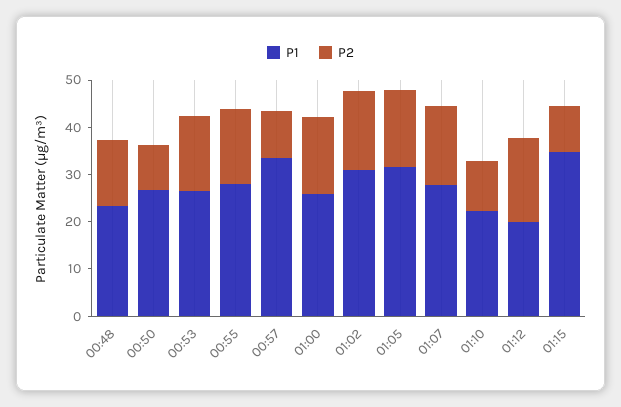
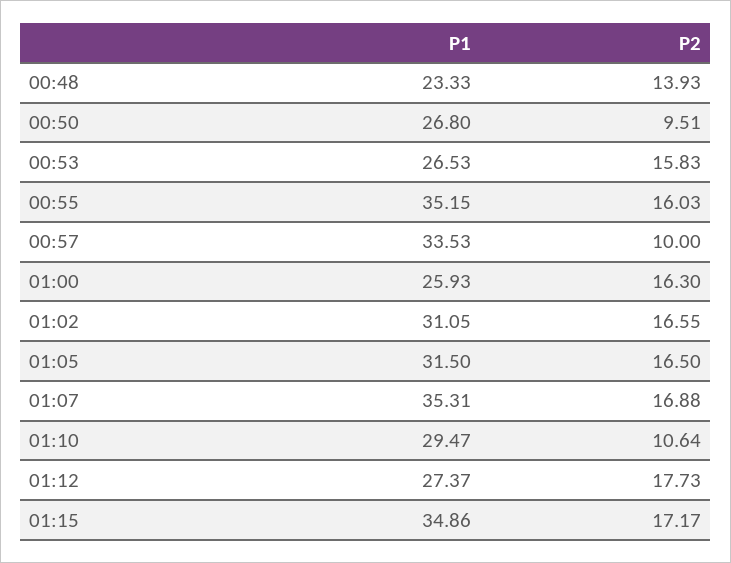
P1, 00:55: 28 -> 35.15
P1, 01:07: 28 -> 35.31
P1, 01:10: 22 -> 29.47
P1, 01:12: 20 -> 27.37
P2, 01:15: 10 -> 17.17

